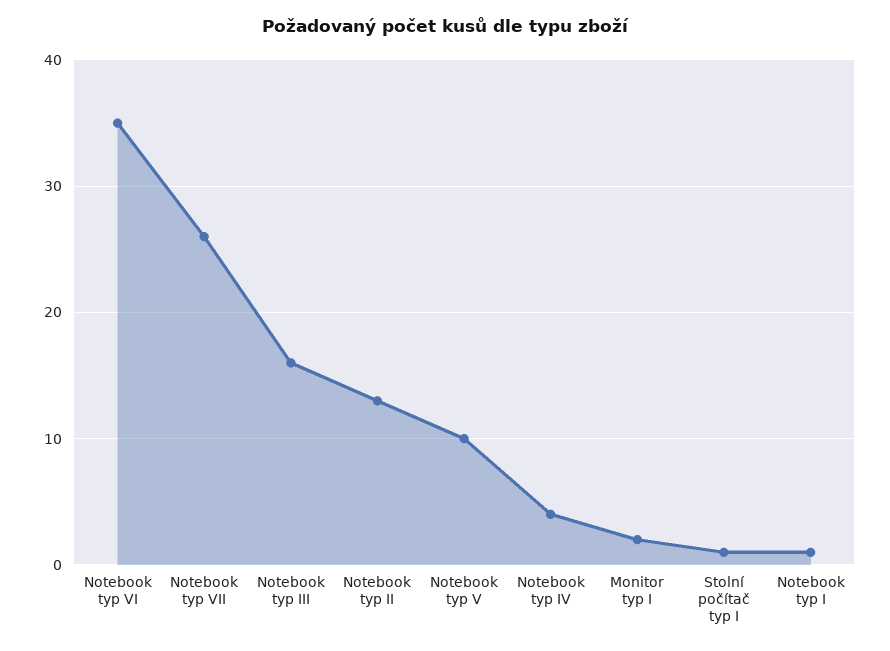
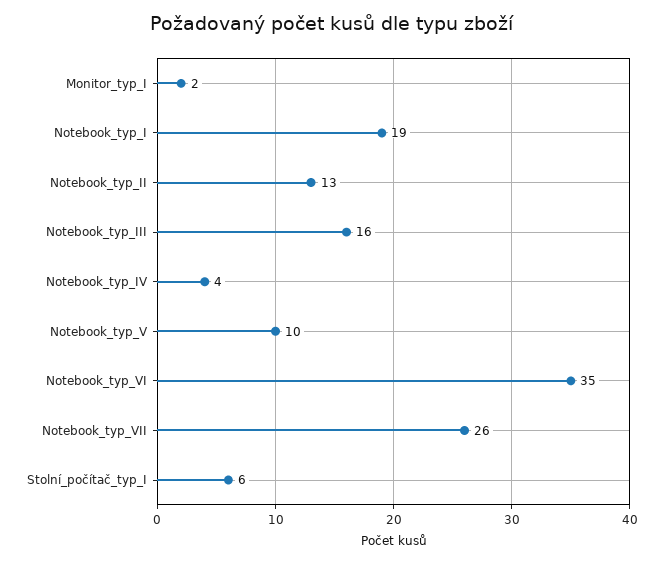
Stolní počítač typ I: 1 -> 6
Notebook typ I: 1 -> 19

